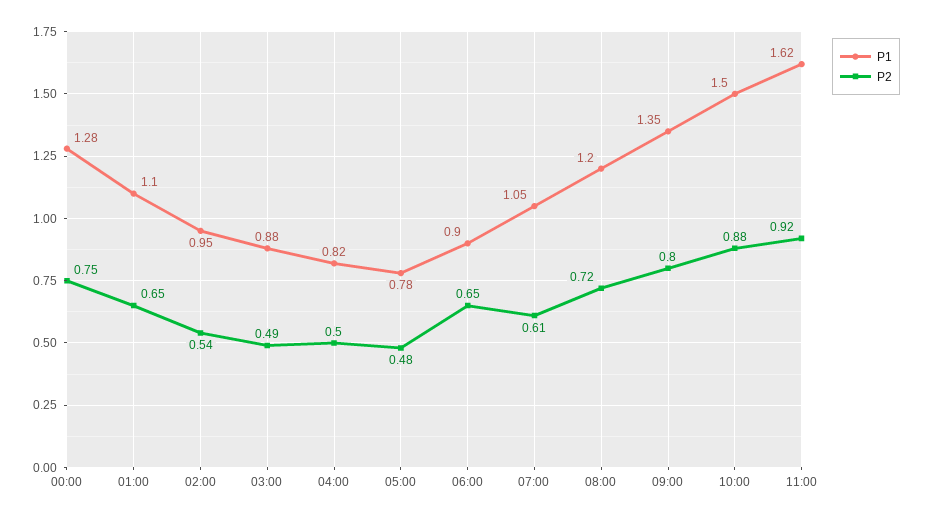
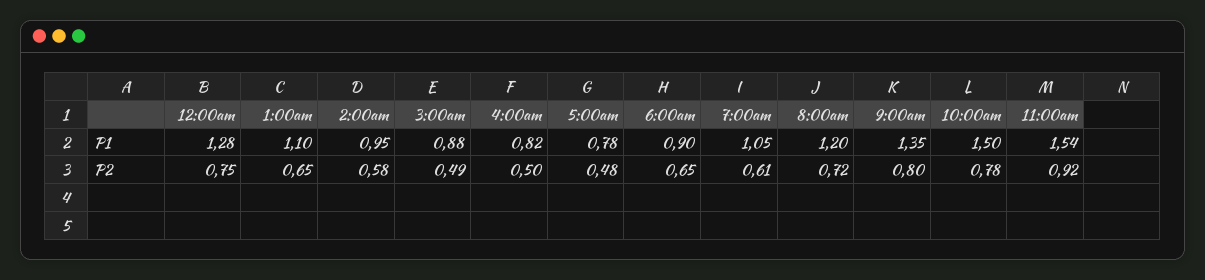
P2, 02:00: 0.54 -> 0.58
P2, 10:00: 0.88 -> 0.78
P1, 11:00: 1.62 -> 1.54

